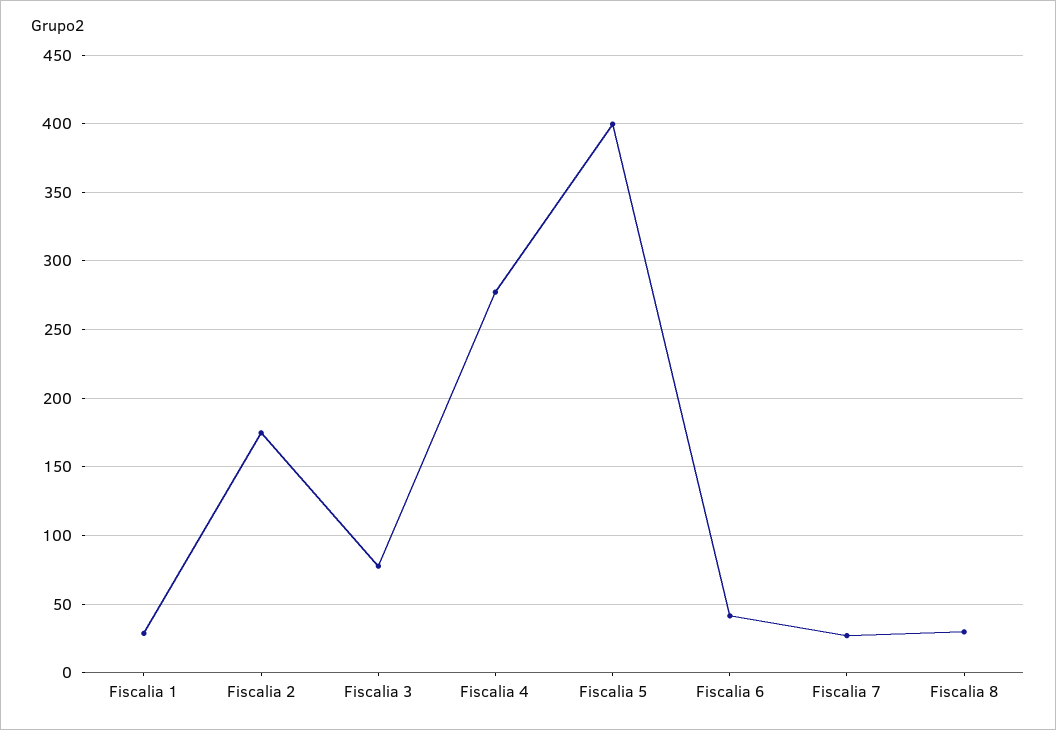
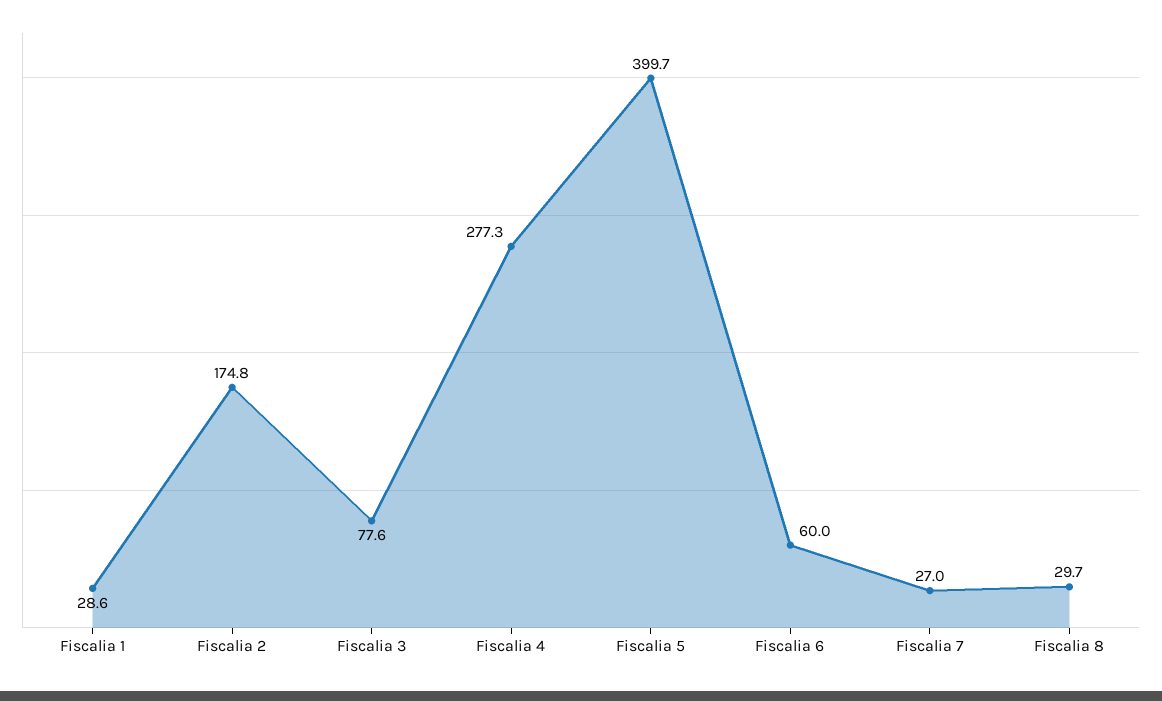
Fiscalia 6: 40 -> 60

